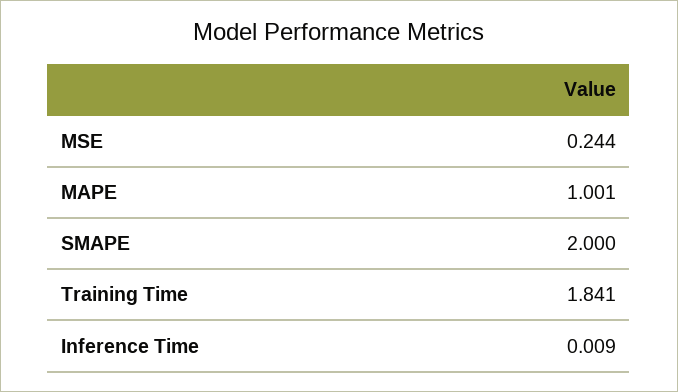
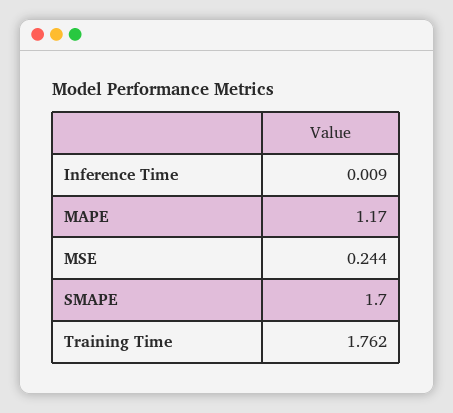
MAPE: 1.001 -> 1.17
SMAPE: 2 -> 1.7
Training Time: 1.841 -> 1.762

